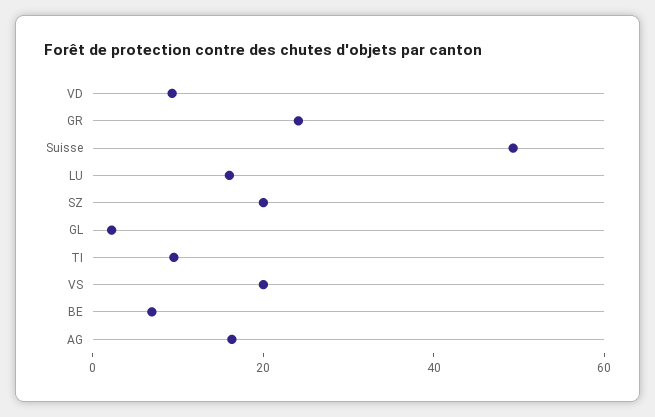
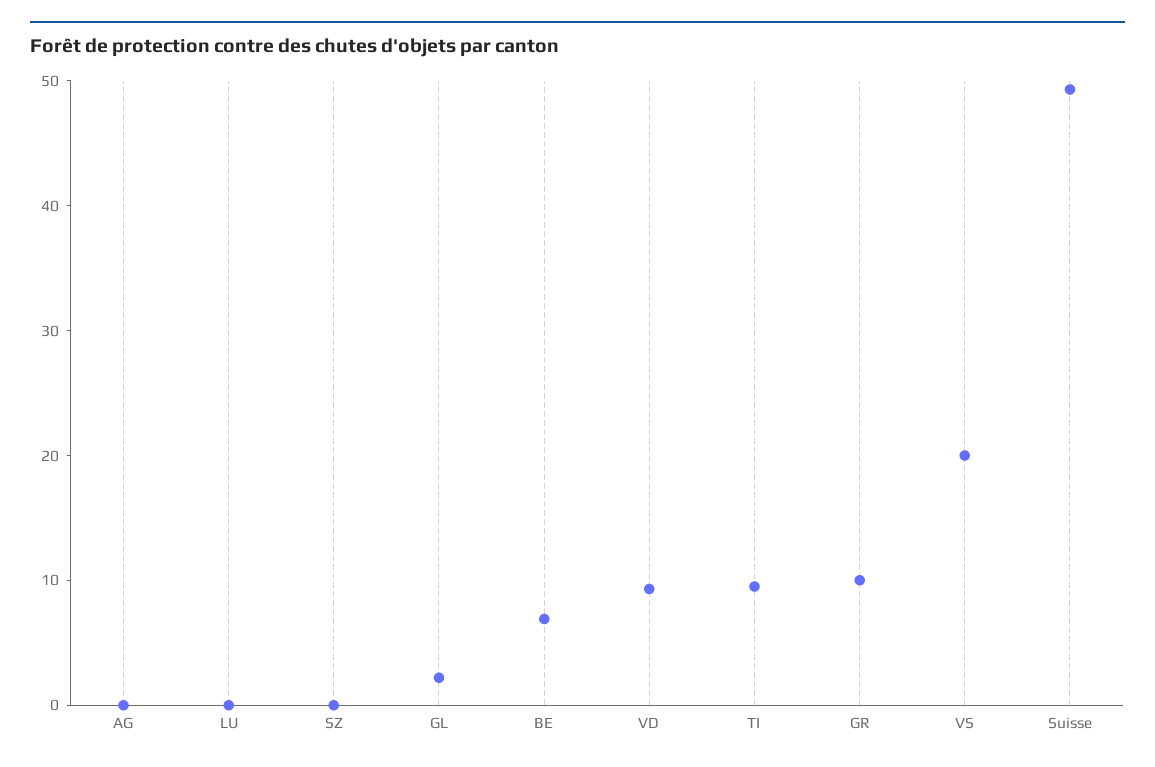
GR: 25 -> 10
LU: 15 -> 0
SZ: 20 -> 0
AG: 15 -> 0

